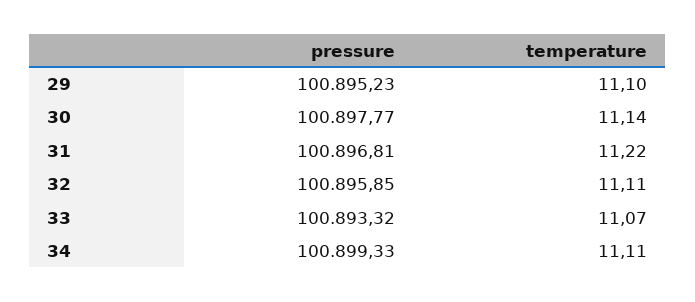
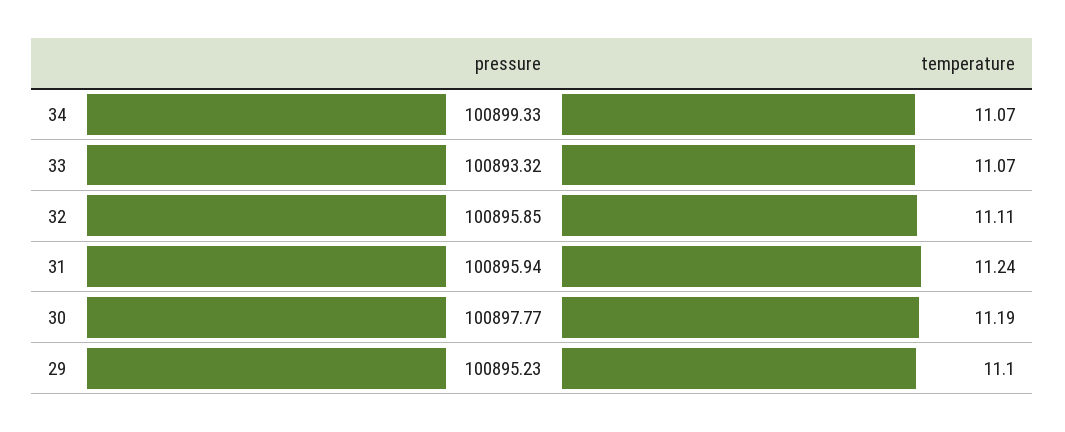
temperature, 30: 11.14 -> 11.19
pressure, 31: 100896.81 -> 100895.94
temperature, 31: 11.22 -> 11.24
temperature, 34: 11.11 -> 11.07

